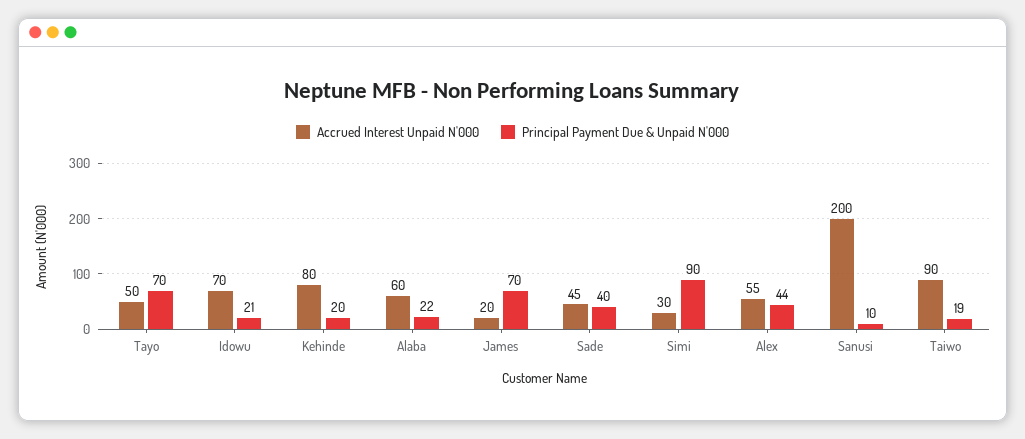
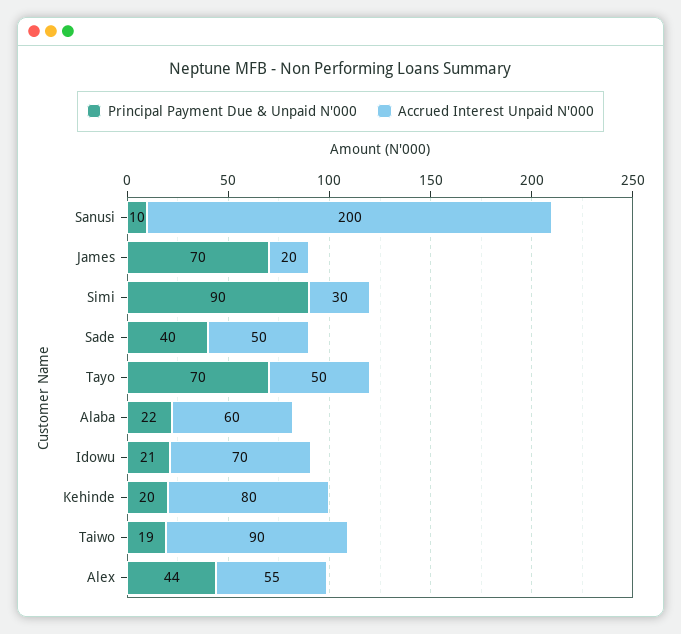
Accrued Interest Unpaid N'000, Sade: 45 -> 50

